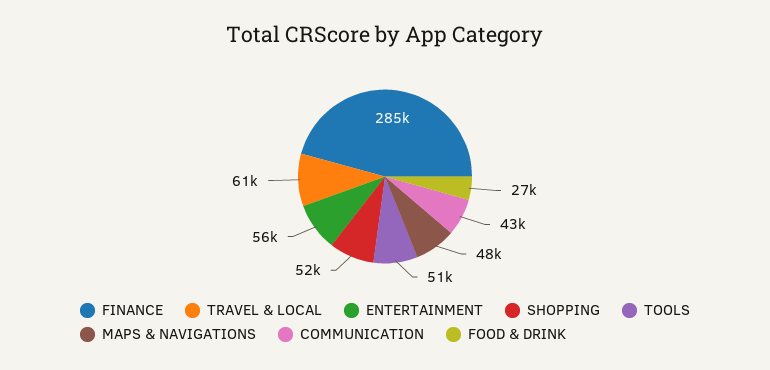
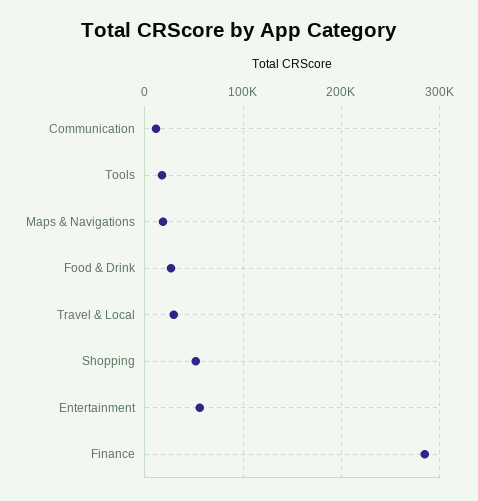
TRAVEL & LOCAL: 61000 -> 30000
TOOLS: 51000 -> 20000
MAPS & NAVIGATIONS: 48000 -> 20000
COMMUNICATION: 43000 -> 10000

